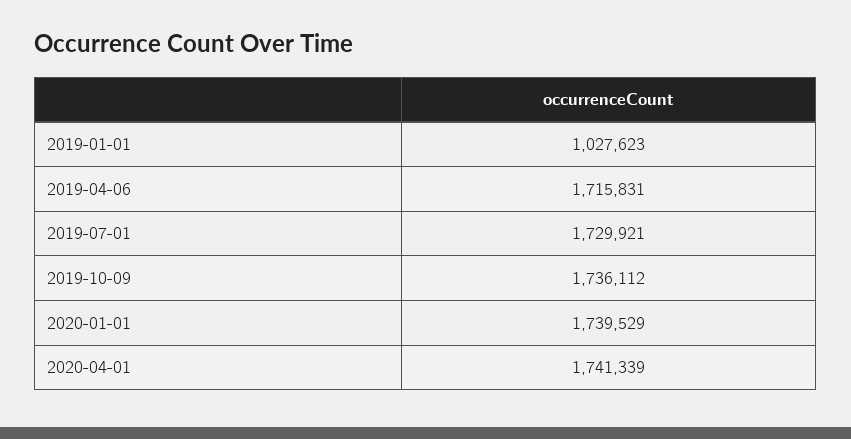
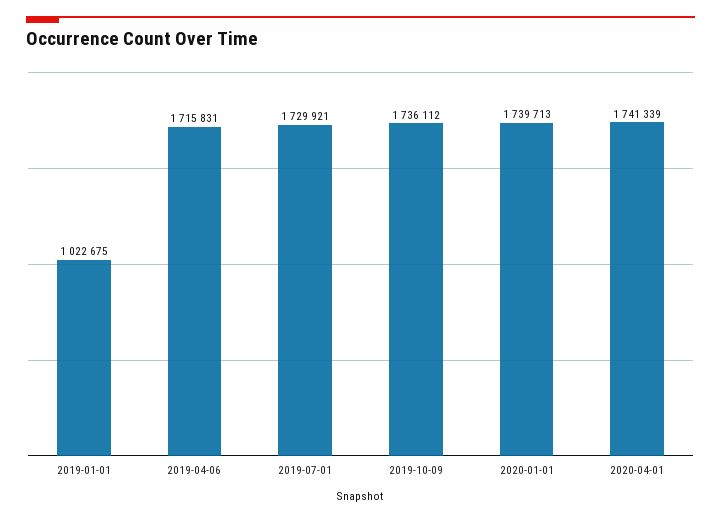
2019-01-01: 1027623 -> 1022675
2020-01-01: 1739529 -> 1739713

